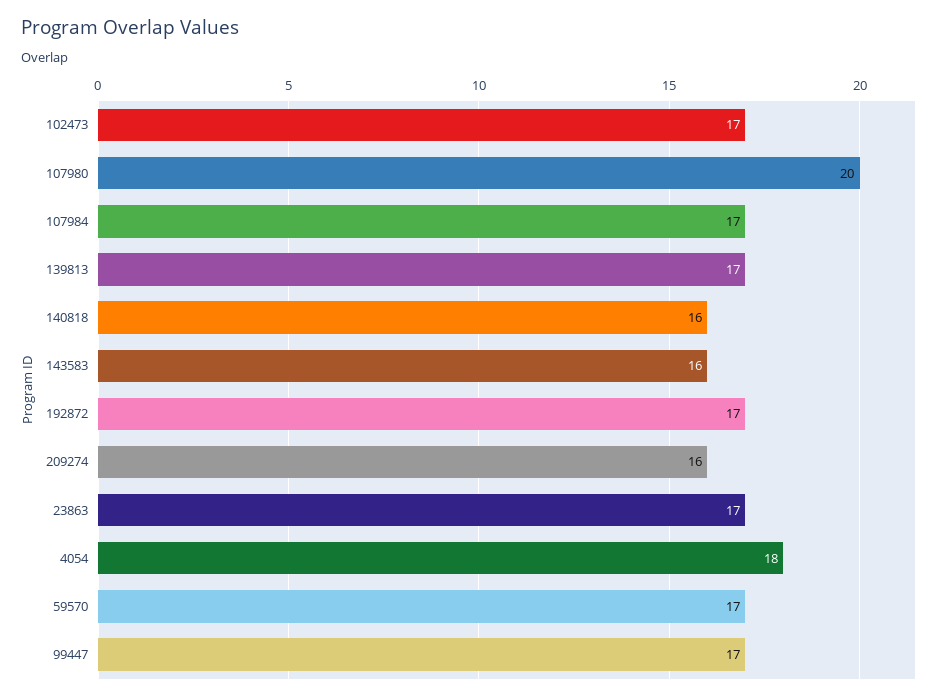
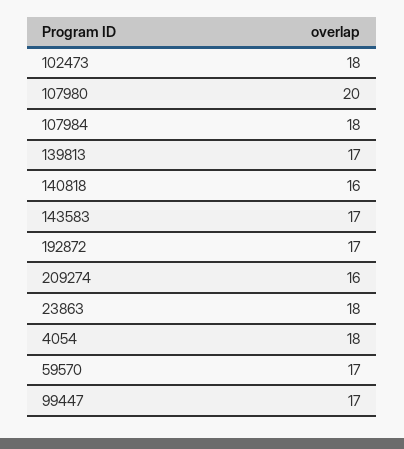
102473: 17 -> 18
107984: 17 -> 18
143583: 16 -> 17
23863: 17 -> 18

